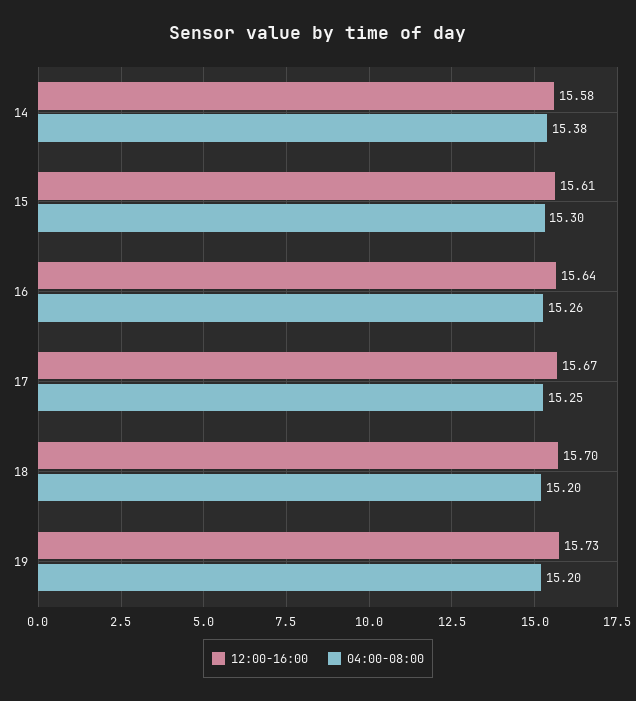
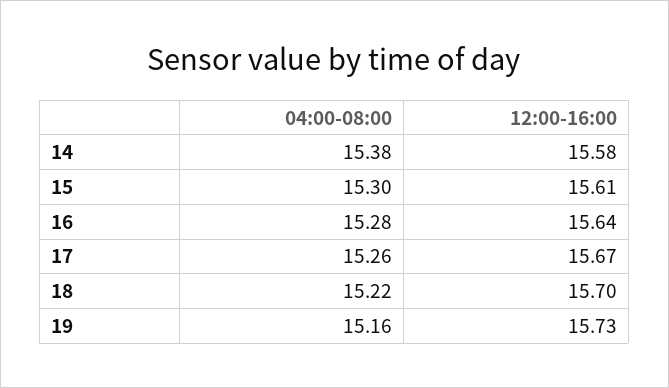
04:00-08:00, 16: 15.26 -> 15.28
04:00-08:00, 17: 15.25 -> 15.26
04:00-08:00, 18: 15.2 -> 15.22
04:00-08:00, 19: 15.2 -> 15.16

